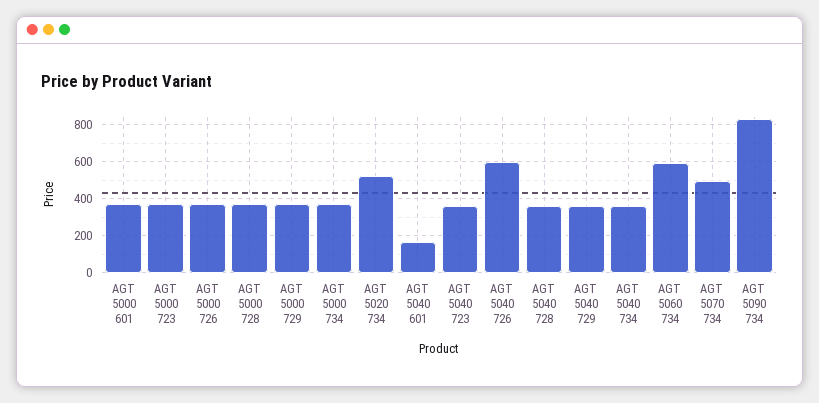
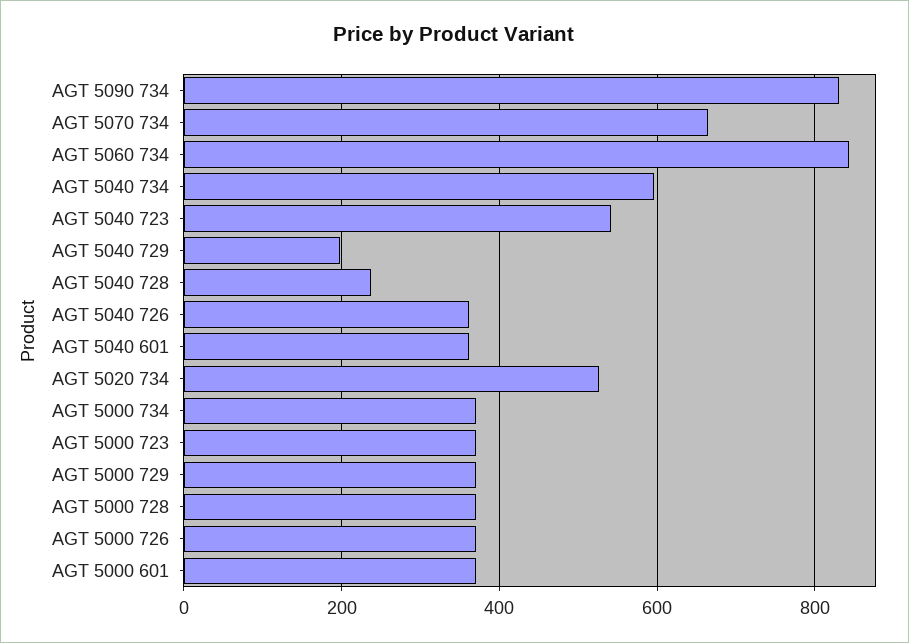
AGT 5040 601: 150 -> 360
AGT 5040 723: 350 -> 540
AGT 5040 726: 600 -> 360
AGT 5040 728: 350 -> 240
AGT 5040 729: 350 -> 200
AGT 5040 734: 350 -> 600
AGT 5060 734: 600 -> 840
AGT 5070 734: 500 -> 660

